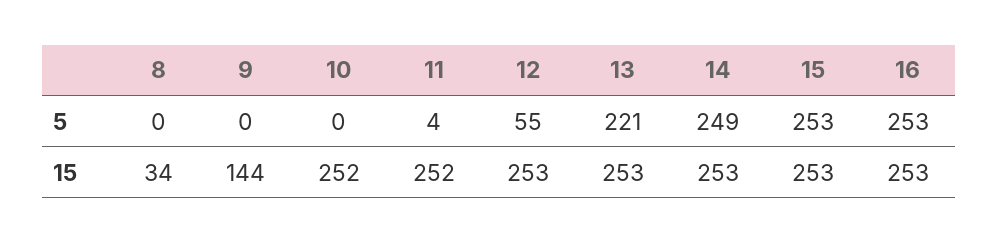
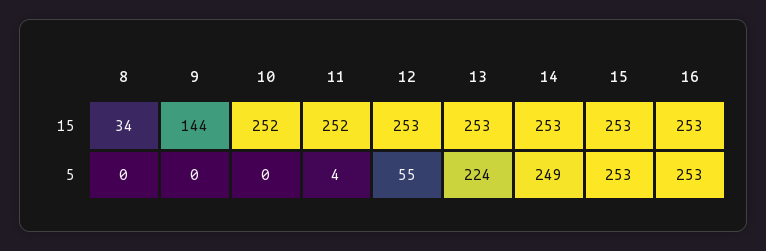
13, 5: 221 -> 224

